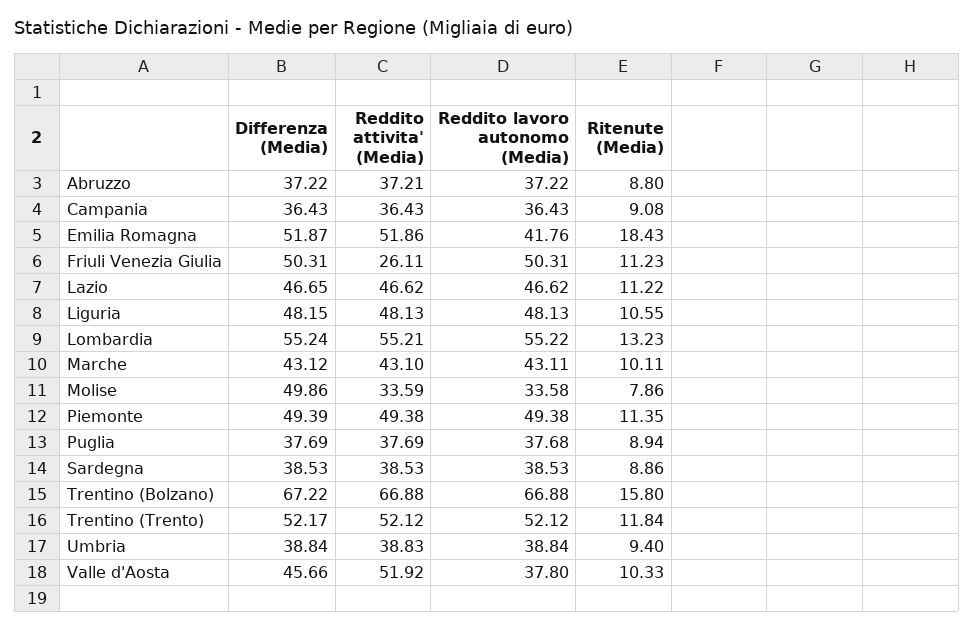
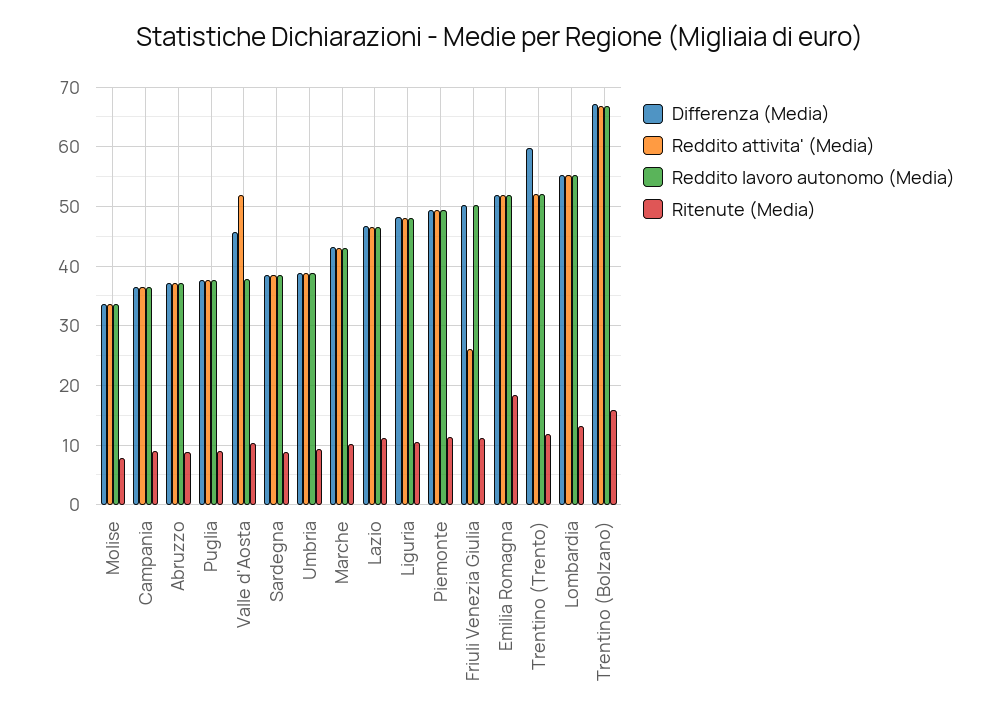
Reddito lavoro autonomo (Media), Emilia Romagna: 41.76 -> 52
Differenza (Media), Molise: 49.86 -> 34
Differenza (Media), Trentino (Trento): 52.17 -> 60

